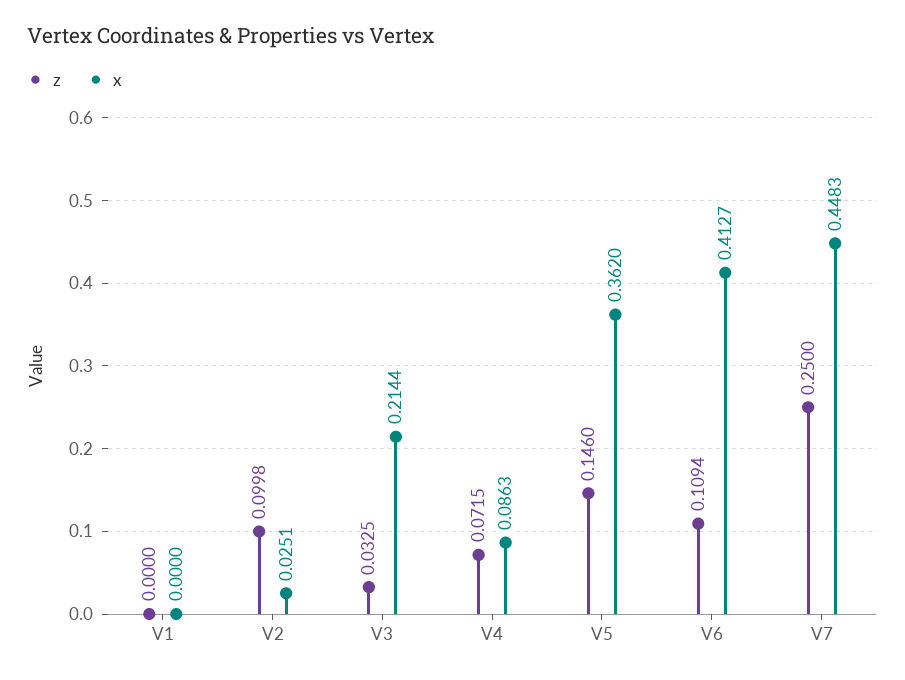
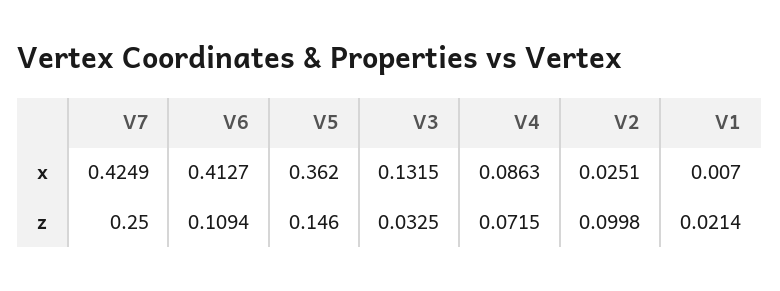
z, V1: 0 -> 0.0214
x, V1: 0 -> 0.007
x, V3: 0.2144 -> 0.1315
x, V7: 0.4483 -> 0.4249

